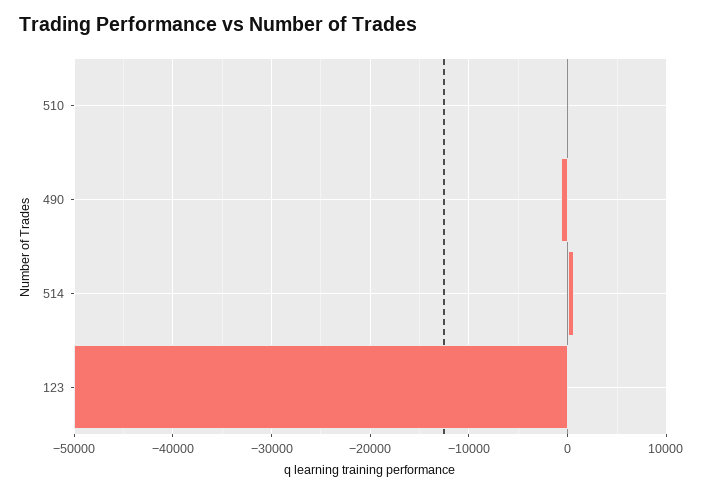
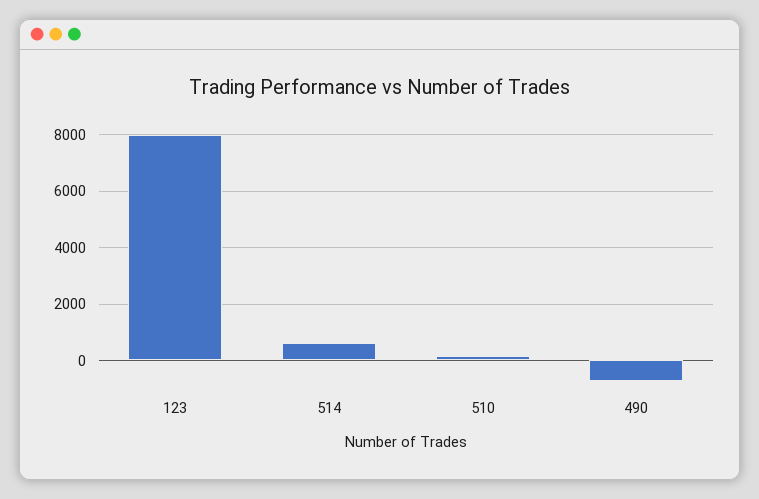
123: -50000 -> 8000

